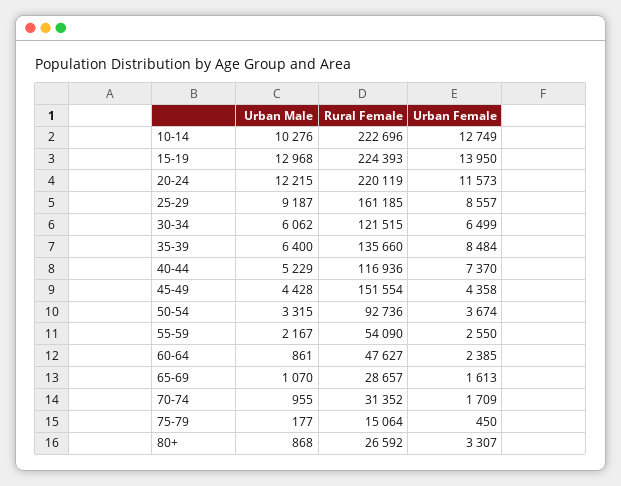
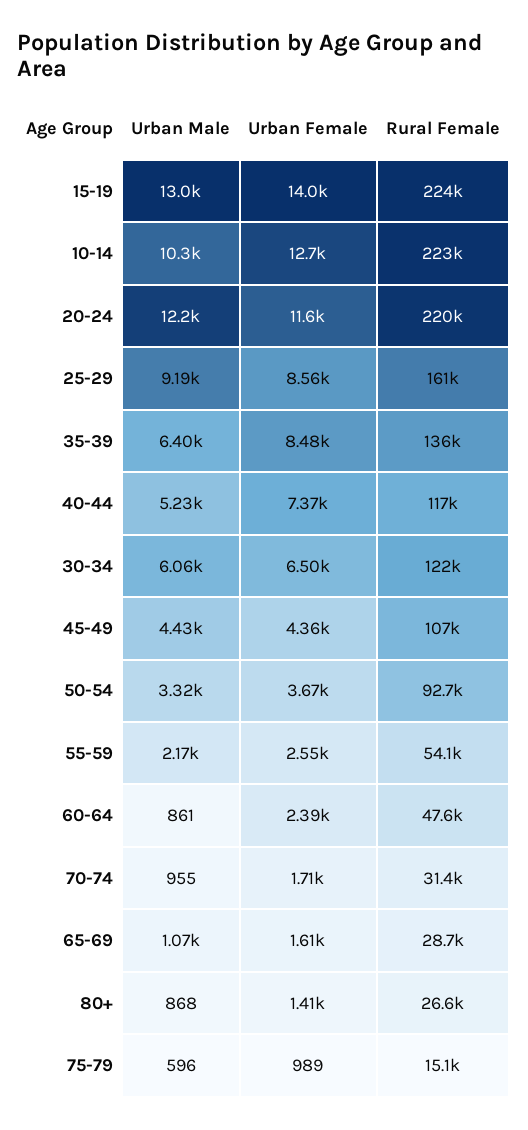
Rural Female, 45-49: 151554 -> 107000
Urban Male, 75-79: 177 -> 596
Urban Female, 75-79: 450 -> 989
Urban Female, 80+: 3307 -> 1410

